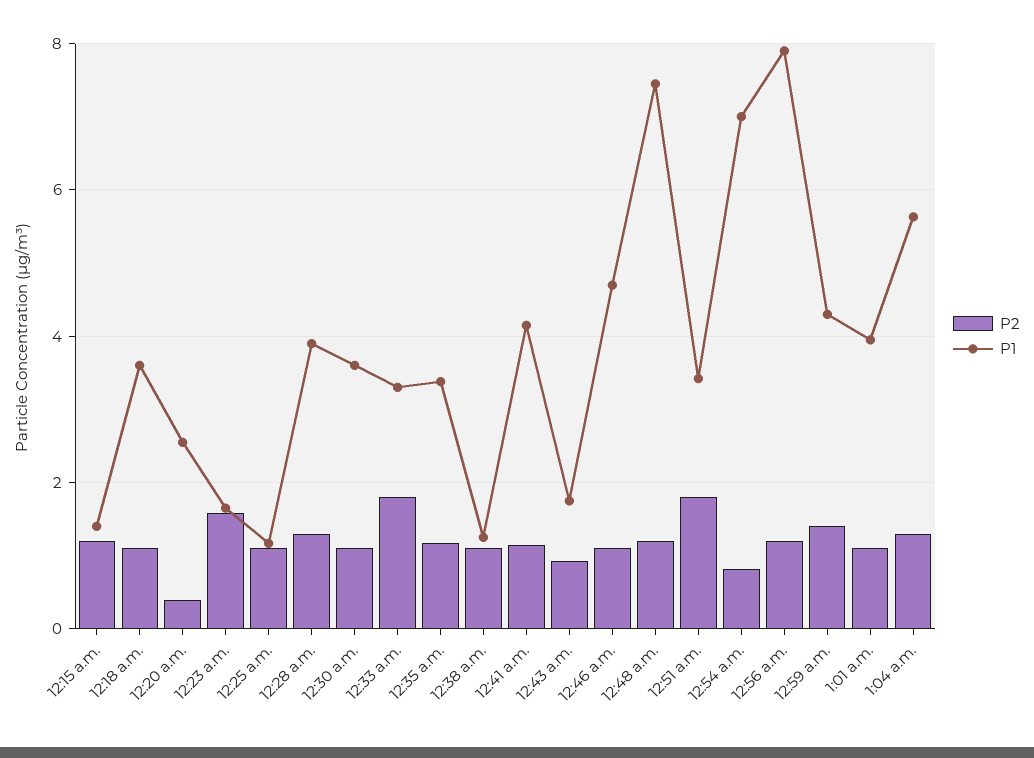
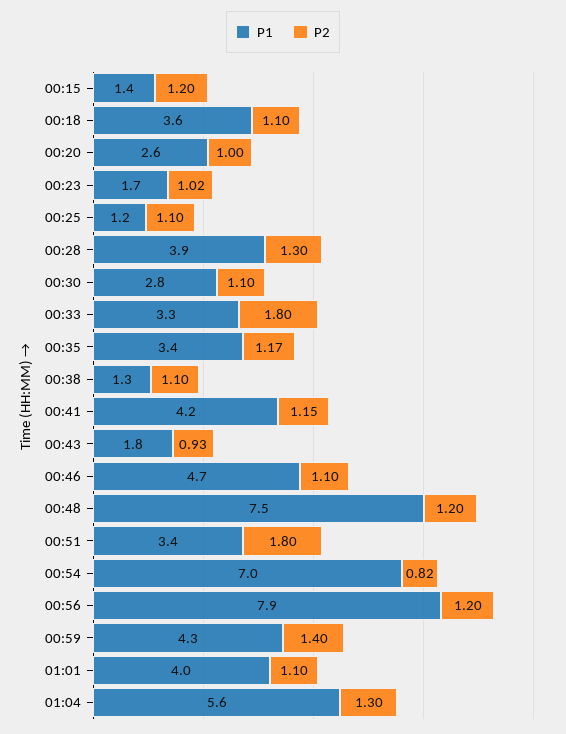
P2, 12:20 a.m.: 0.4 -> 1
P2, 12:23 a.m.: 1.6 -> 1.02
P1, 12:30 a.m.: 3.6 -> 2.8

